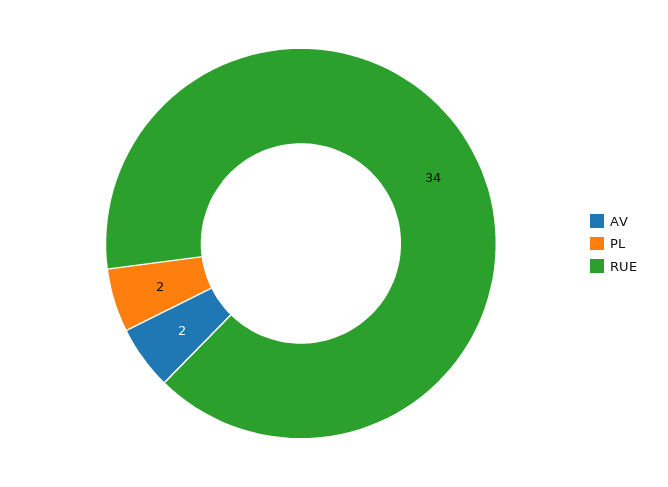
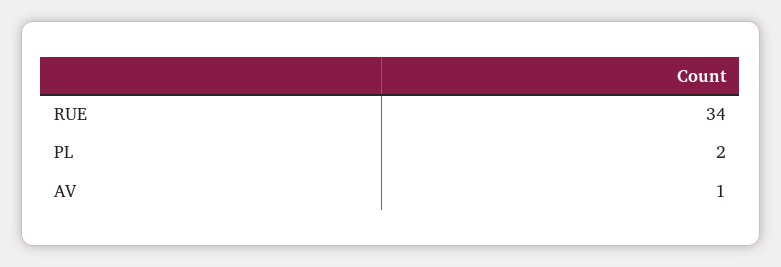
AV: 2 -> 1

